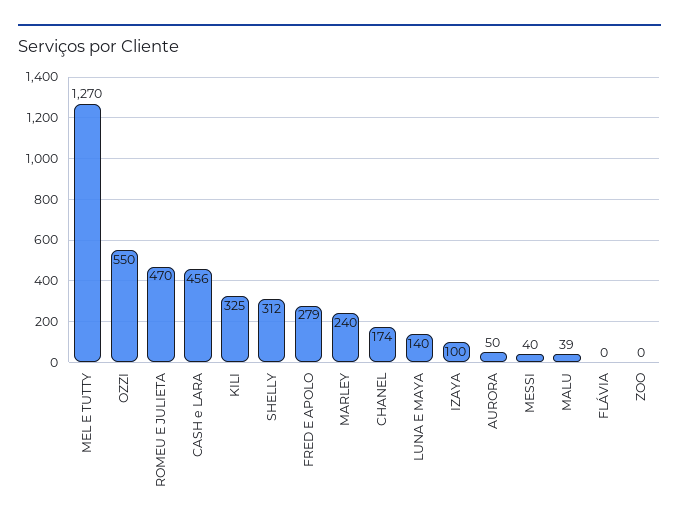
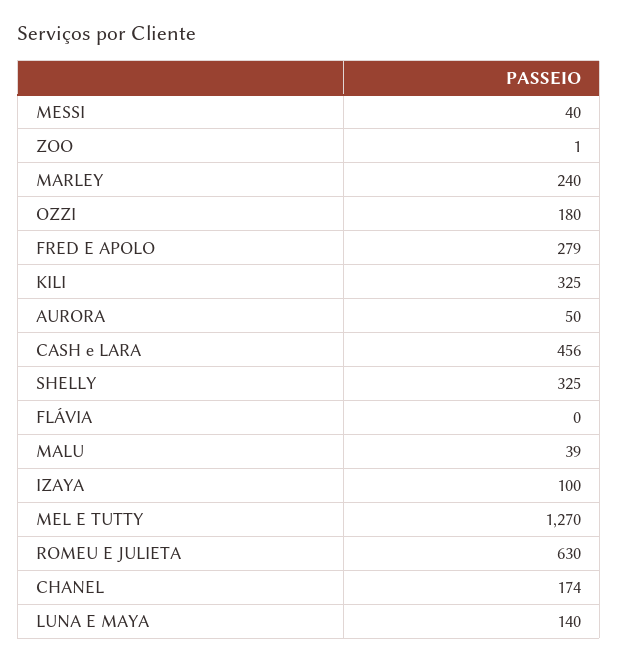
OZZI: 550 -> 180
ROMEU E JULIETA: 470 -> 630
SHELLY: 312 -> 325
ZOO: 0 -> 1

